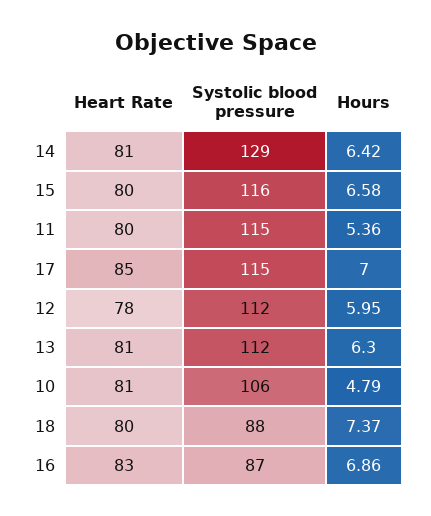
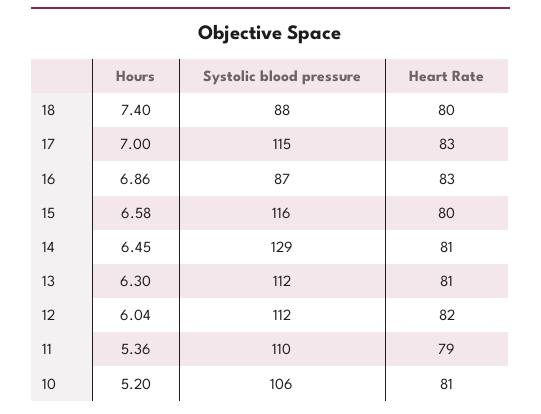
Hours, 14: 6.42 -> 6.45
Heart Rate, 11: 80 -> 79
Systolic blood pressure, 11: 115 -> 110
Heart Rate, 17: 85 -> 83
Heart Rate, 12: 78 -> 82
Hours, 12: 5.95 -> 6.04
Hours, 10: 4.79 -> 5.2
Hours, 18: 7.37 -> 7.4

